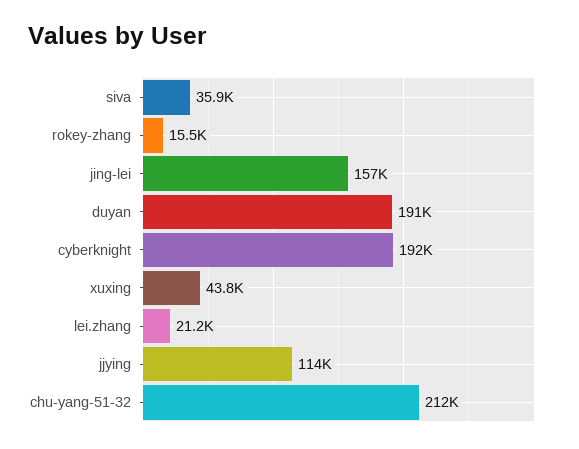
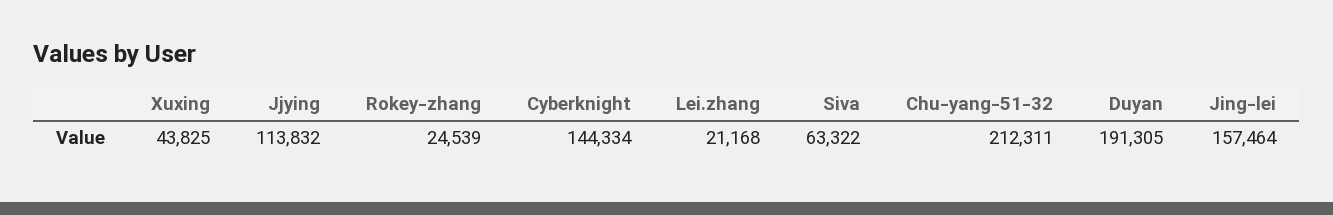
siva: 35900 -> 63322
rokey-zhang: 15500 -> 24539
cyberknight: 192000 -> 144334

